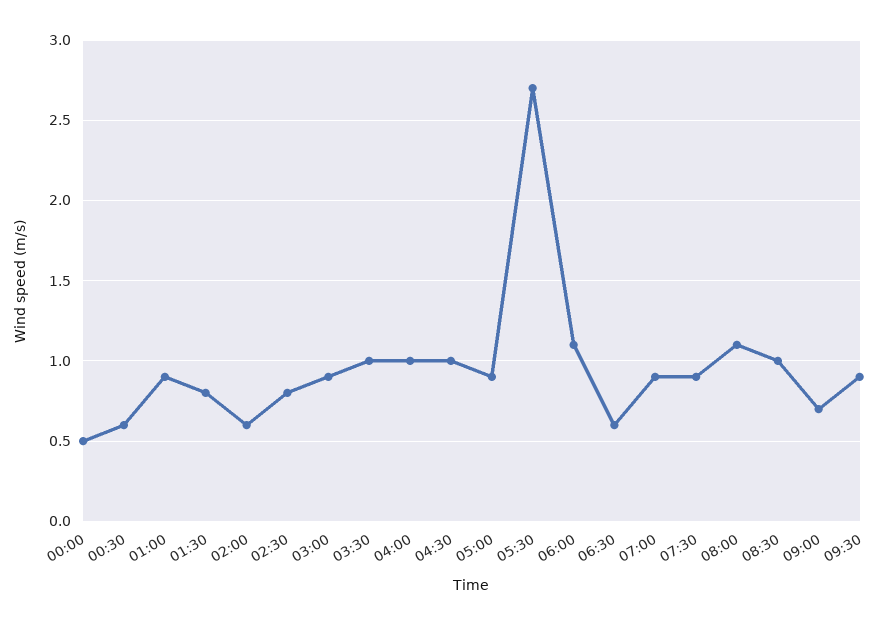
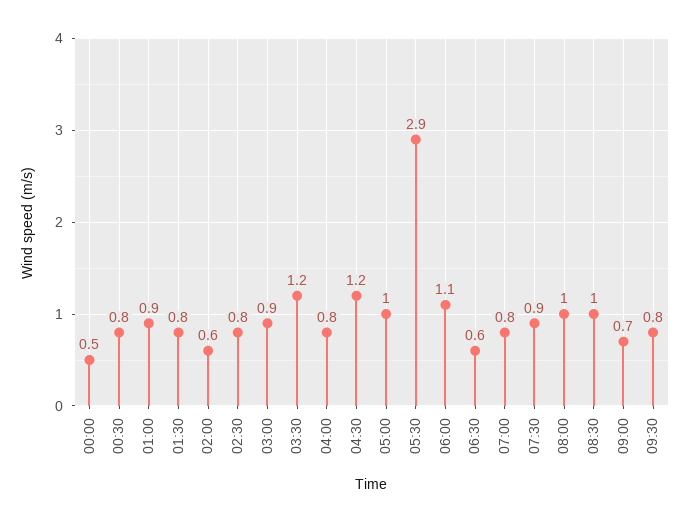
00:30: 0.6 -> 0.8
03:30: 1 -> 1.2
04:00: 1 -> 0.8
04:30: 1 -> 1.2
05:00: 0.9 -> 1
05:30: 2.7 -> 2.9
07:00: 0.9 -> 0.8
08:00: 1.1 -> 1
09:30: 0.9 -> 0.8

